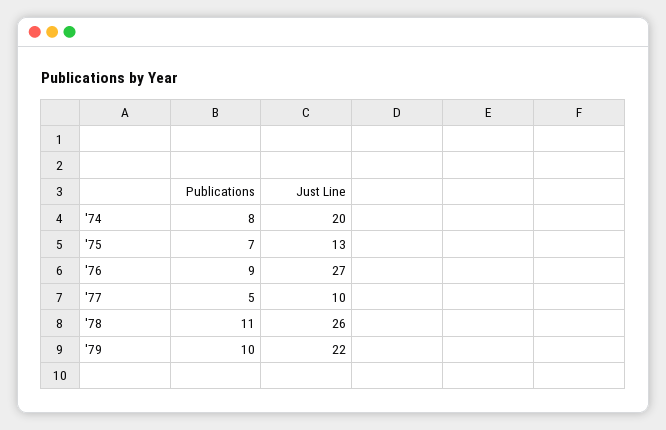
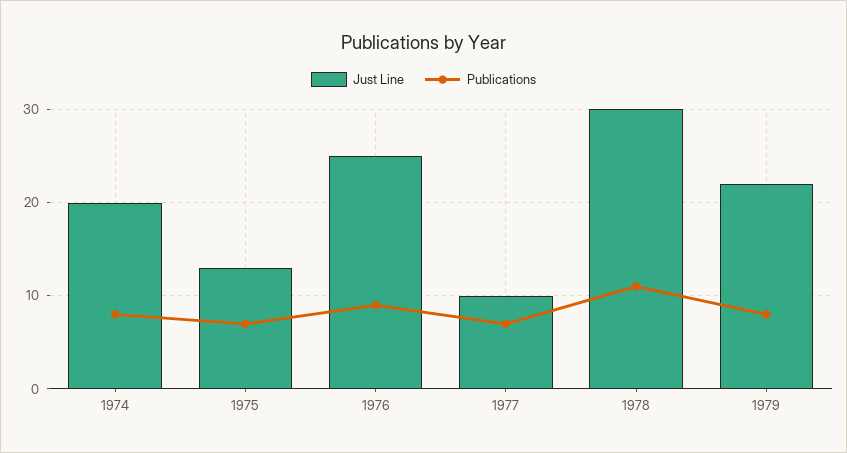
Just Line, '76: 27 -> 25
Publications, '77: 5 -> 7
Just Line, '78: 26 -> 30
Publications, '79: 10 -> 8

